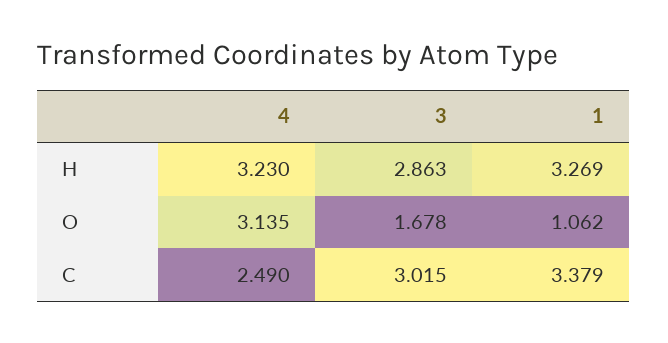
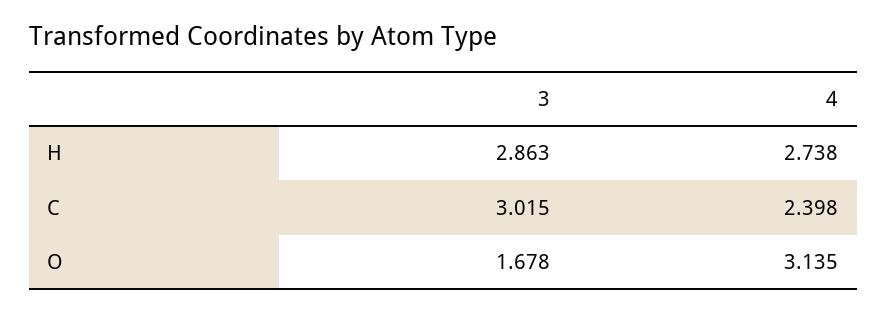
4, H: 3.23 -> 2.738
1, H: 3.269 -> none
1, O: 1.062 -> none
4, C: 2.49 -> 2.398
1, C: 3.379 -> none

